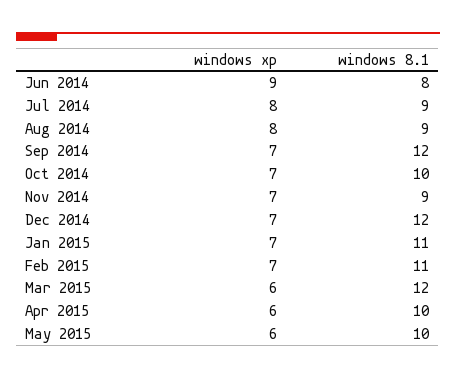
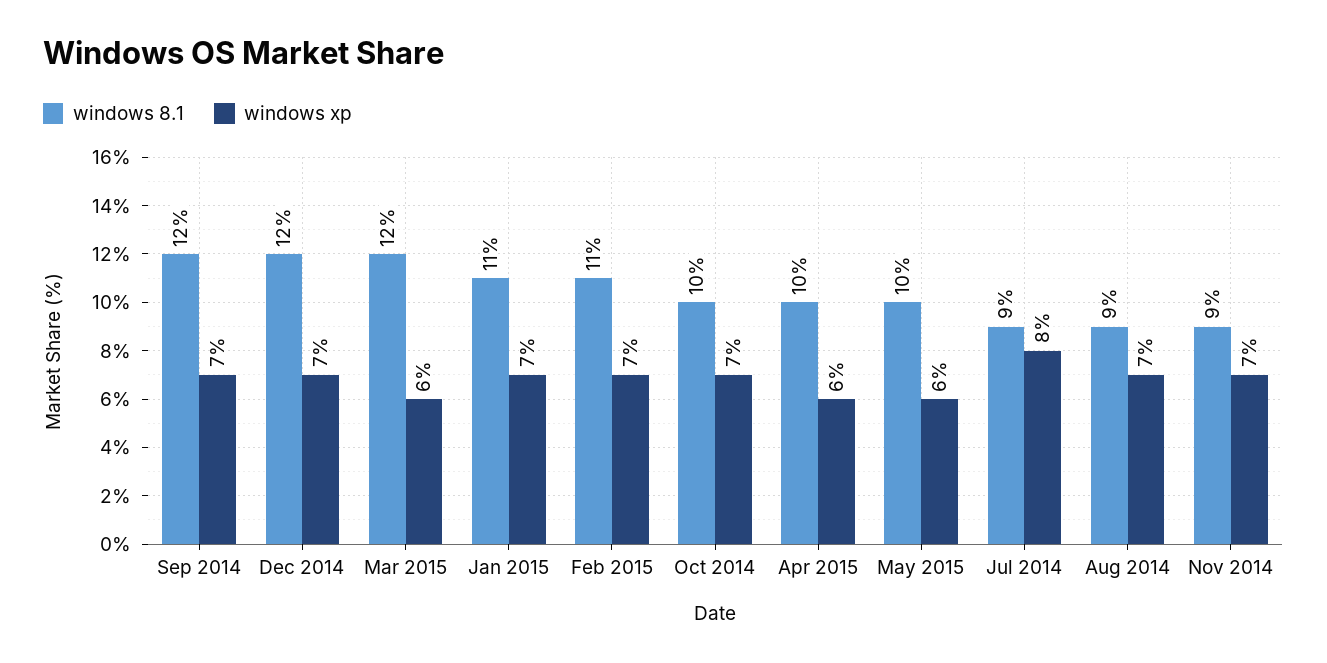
windows xp, Jun 2014: 9 -> none
windows 8.1, Jun 2014: 8 -> none
windows xp, Aug 2014: 8 -> 7

